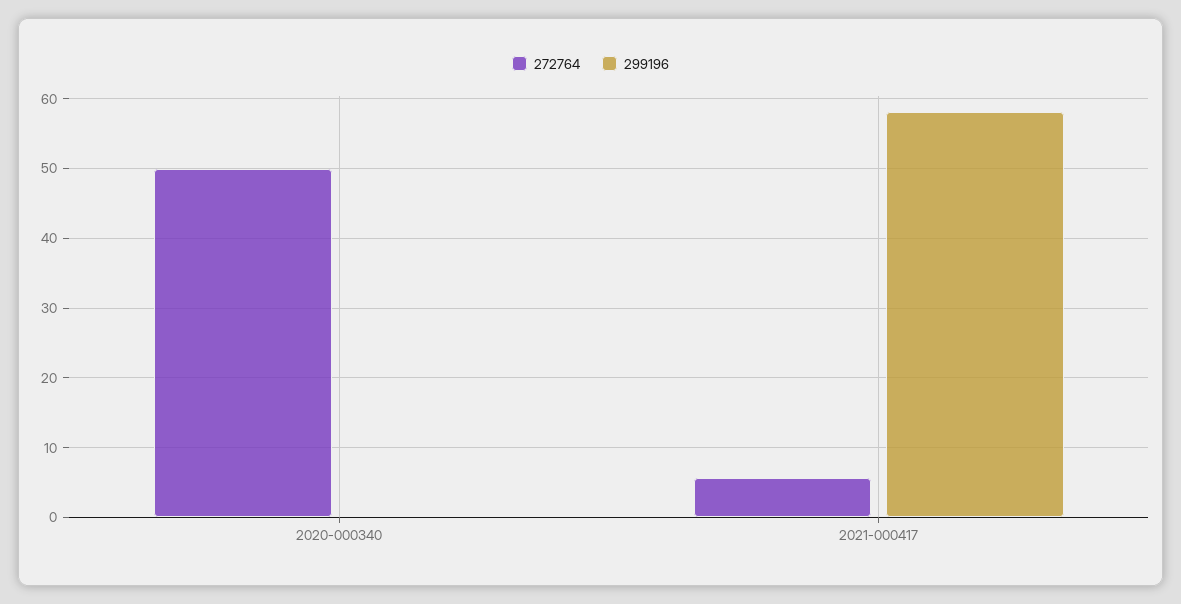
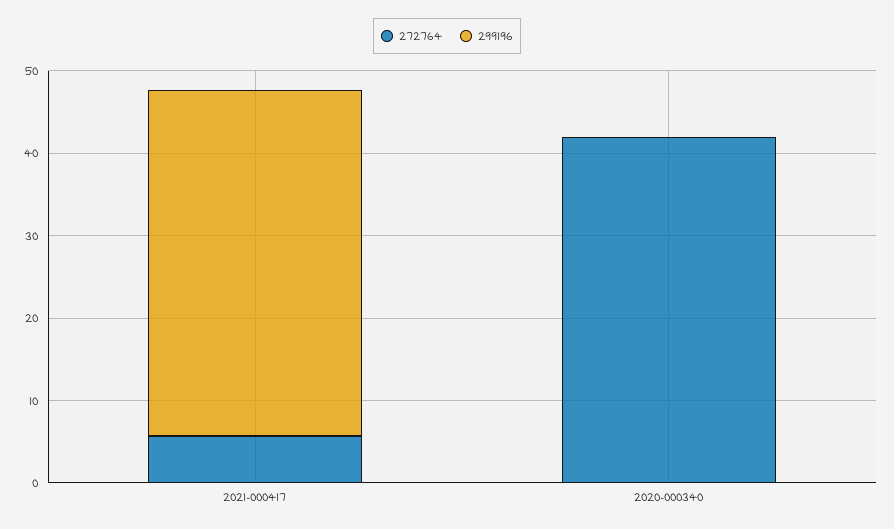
272764, 2020-000340: 50 -> 42
299196, 2021-000417: 58 -> 42

